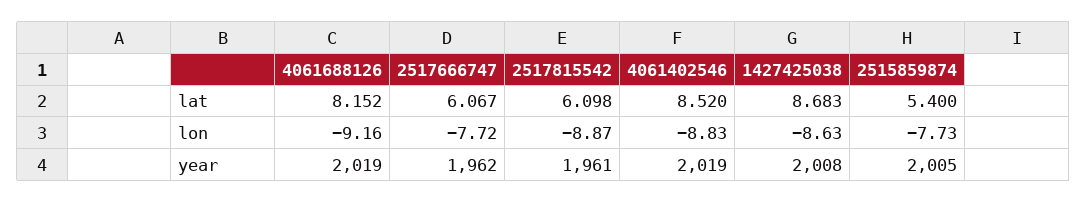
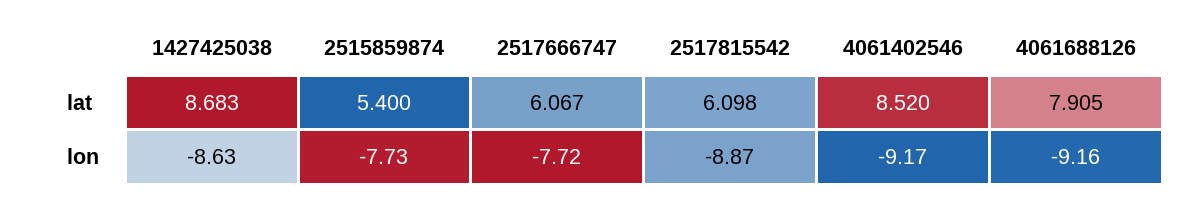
4061688126, lat: 8.152 -> 7.905
4061402546, lon: -8.83 -> -9.17
4061688126, year: 2019 -> none
2517666747, year: 1962 -> none
2517815542, year: 1961 -> none
4061402546, year: 2019 -> none
1427425038, year: 2008 -> none
2515859874, year: 2005 -> none

